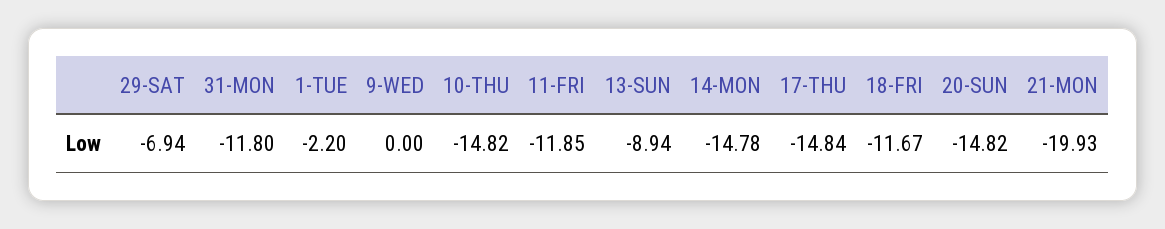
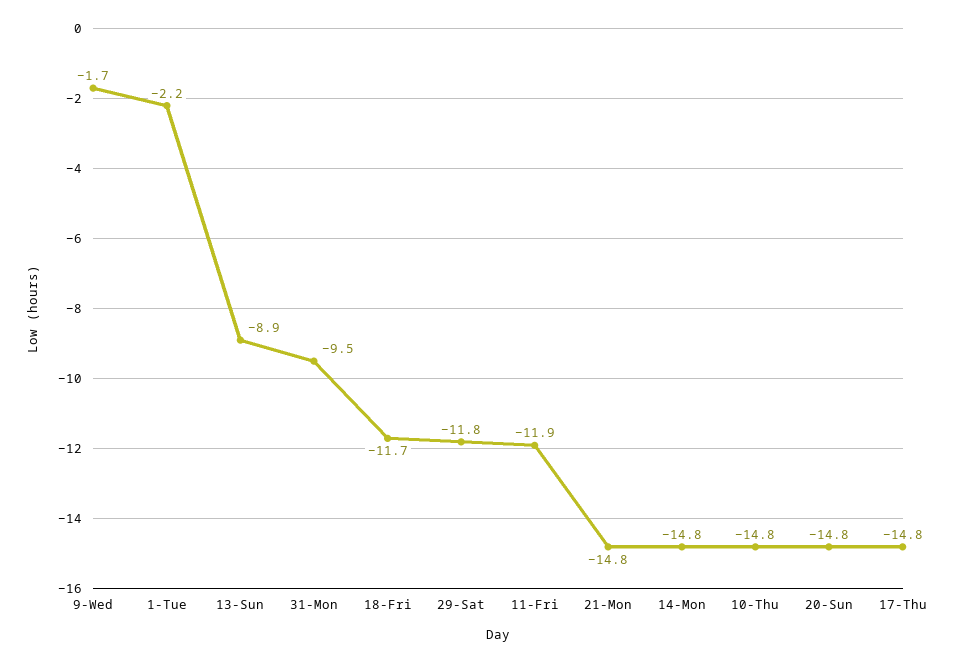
29-SAT: -6.94 -> -11.8
31-MON: -11.8 -> -9.5
9-WED: 0 -> -1.7
21-MON: -19.93 -> -14.8

